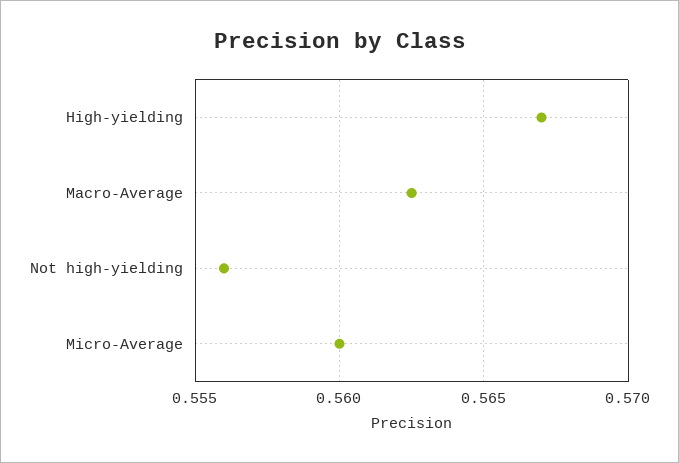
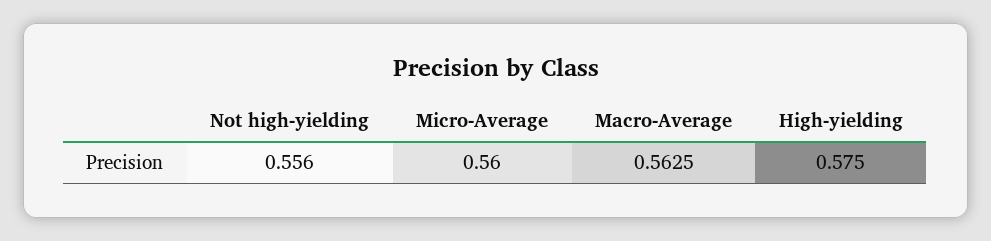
High-yielding: 0.567 -> 0.575

